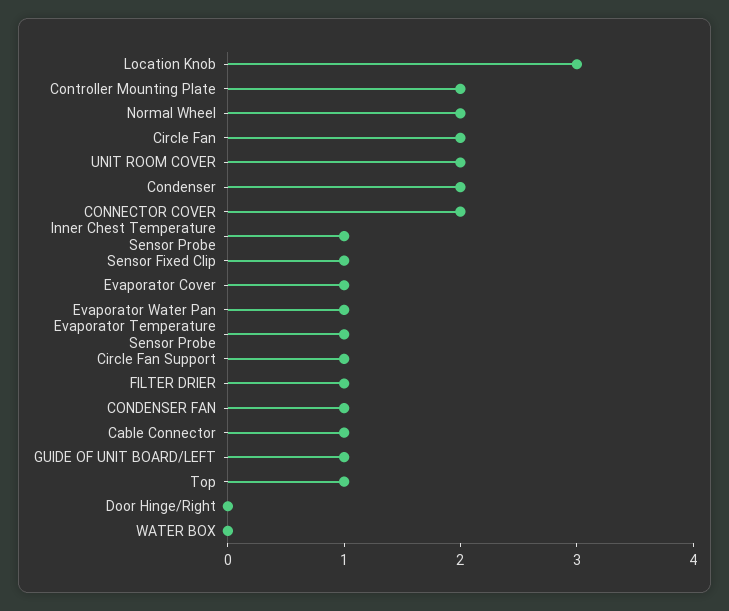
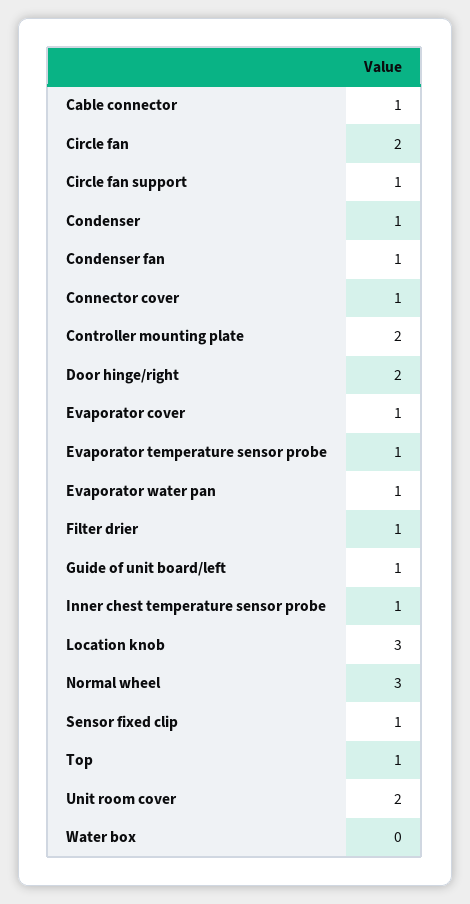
Normal Wheel: 2 -> 3
Condenser: 2 -> 1
CONNECTOR COVER: 2 -> 1
Door Hinge/Right: 0 -> 2

